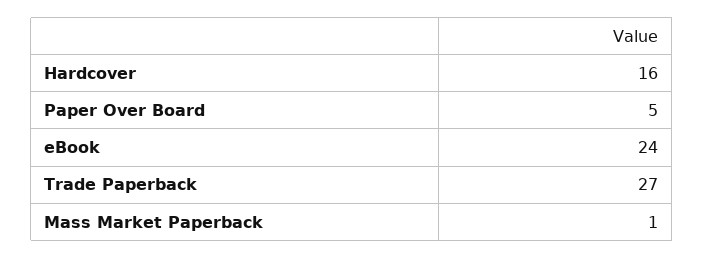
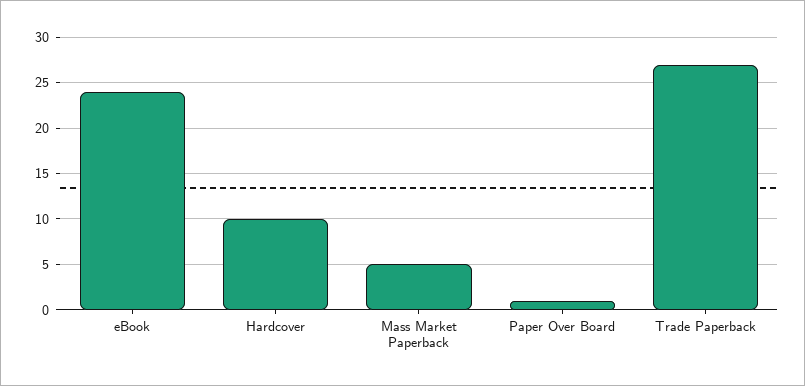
Hardcover: 16 -> 10
Paper Over Board: 5 -> 1
Mass Market Paperback: 1 -> 5

